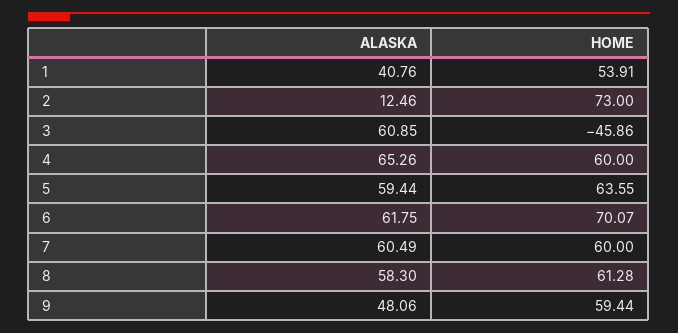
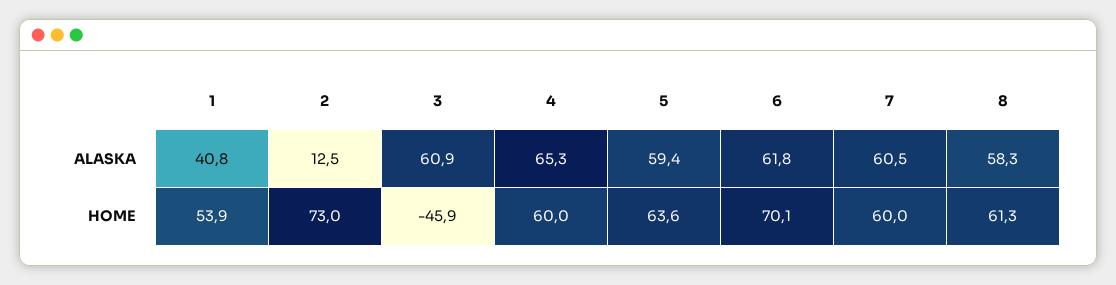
ALASKA, 9: 48.06 -> none
HOME, 9: 59.44 -> none

